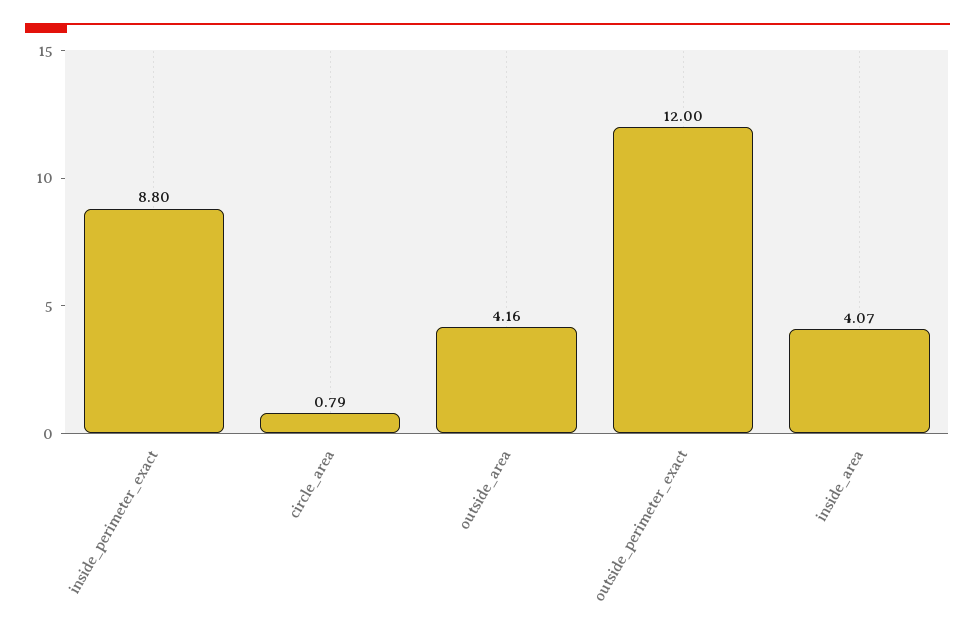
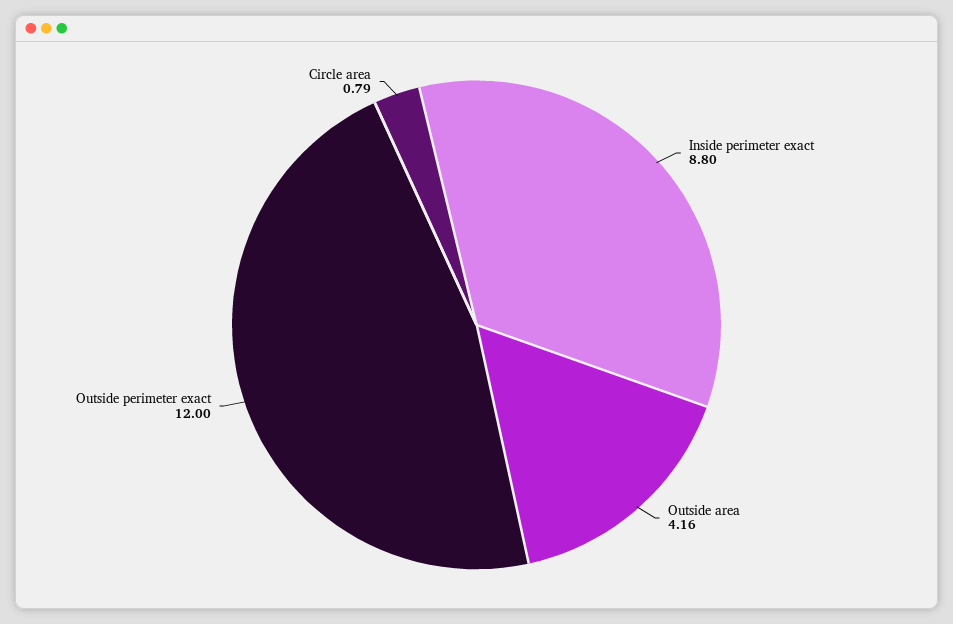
inside_area: 4.07 -> none

